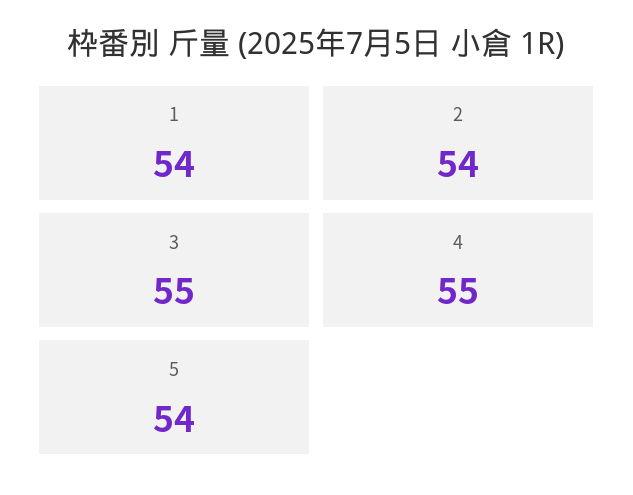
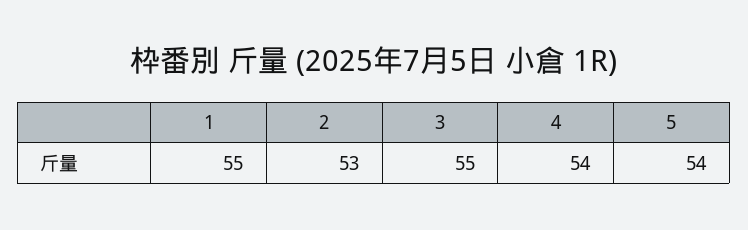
1: 54 -> 55
2: 54 -> 53
4: 55 -> 54

